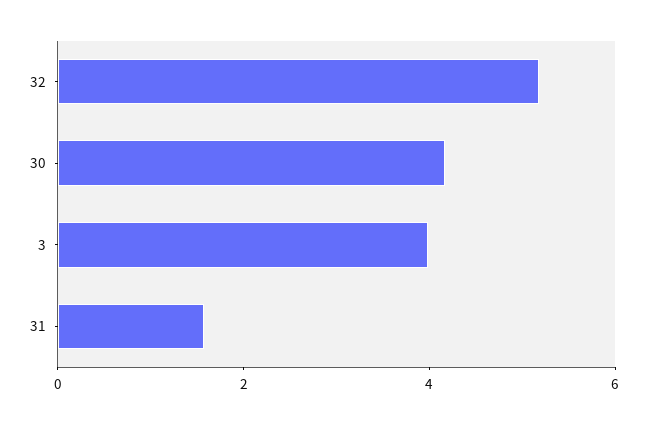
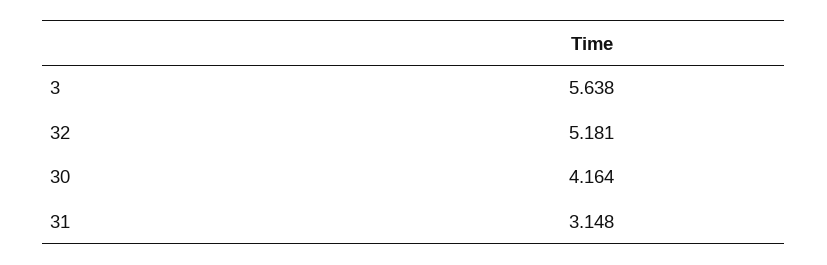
3: 4 -> 5.638
31: 1.5 -> 3.148

